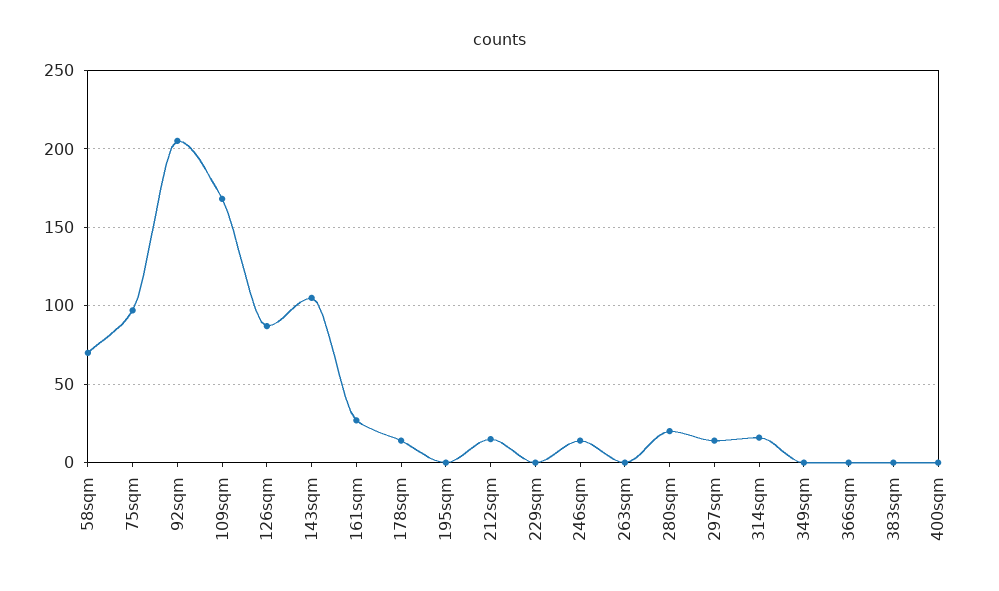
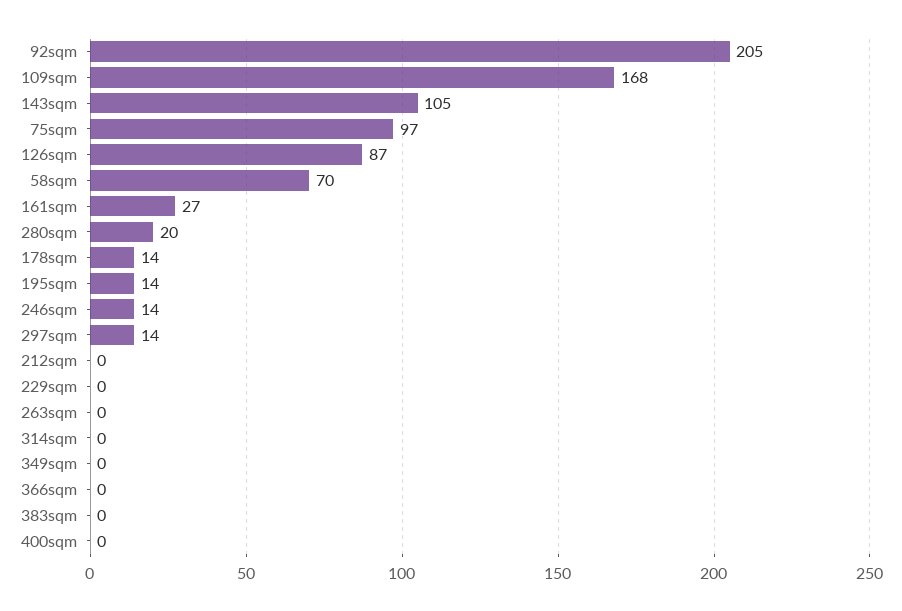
195sqm: 0 -> 14
212sqm: 15 -> 0
314sqm: 15 -> 0

